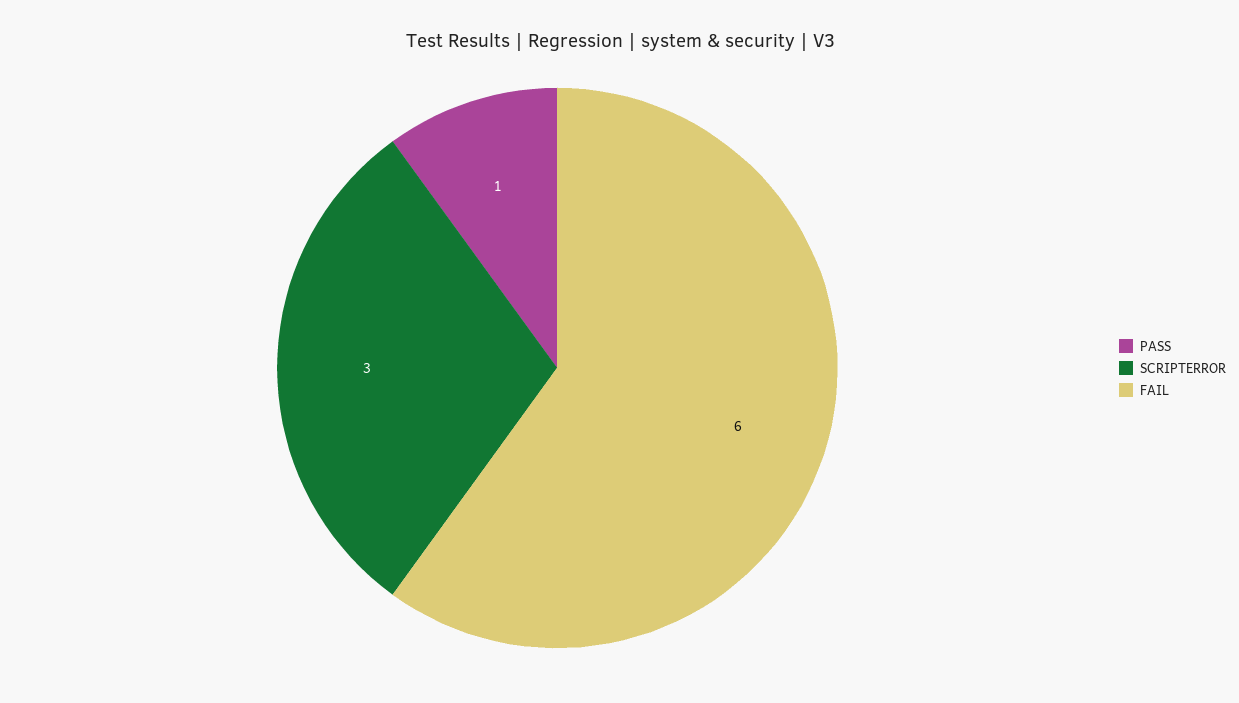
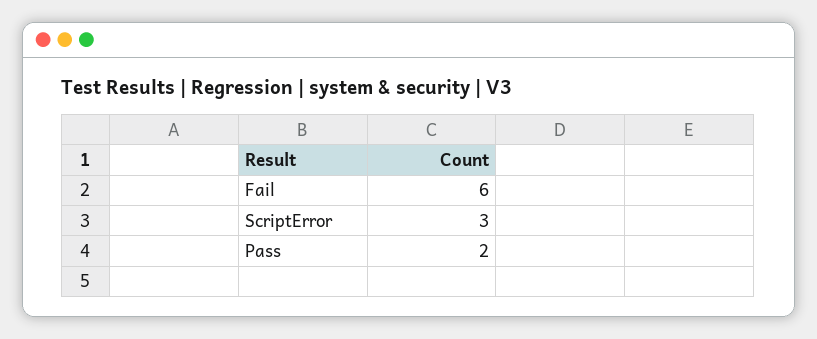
PASS: 1 -> 2

